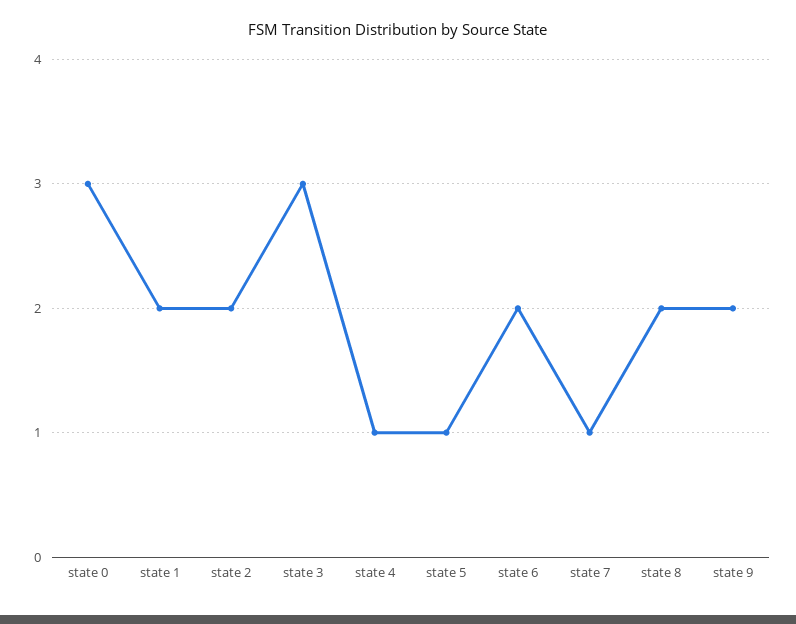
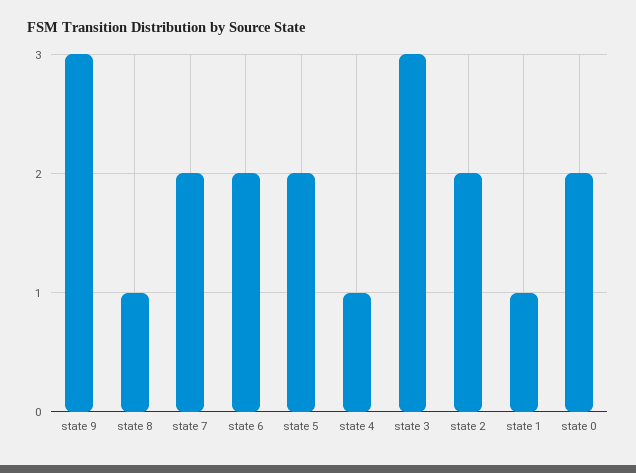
state 0: 3 -> 2
state 1: 2 -> 1
state 5: 1 -> 2
state 7: 1 -> 2
state 8: 2 -> 1
state 9: 2 -> 3

